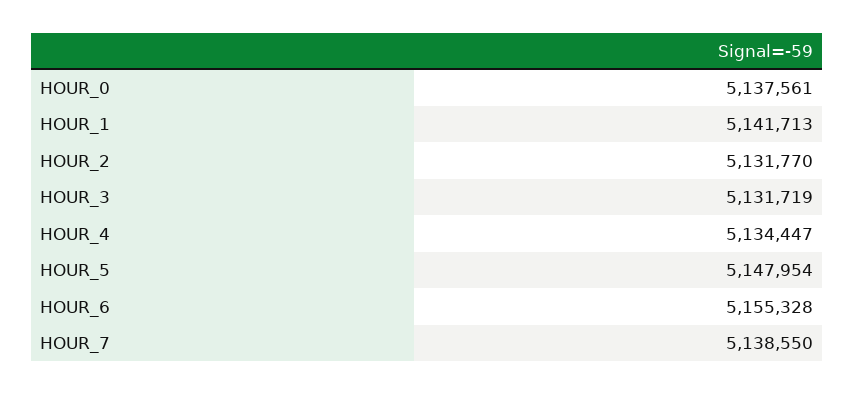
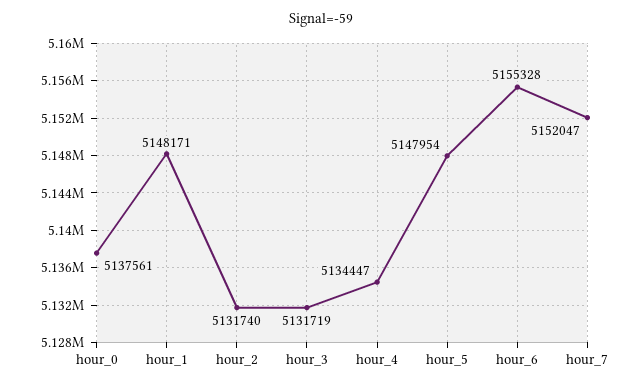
HOUR_1: 5141713 -> 5148171
HOUR_2: 5131770 -> 5131740
HOUR_7: 5138550 -> 5152047

